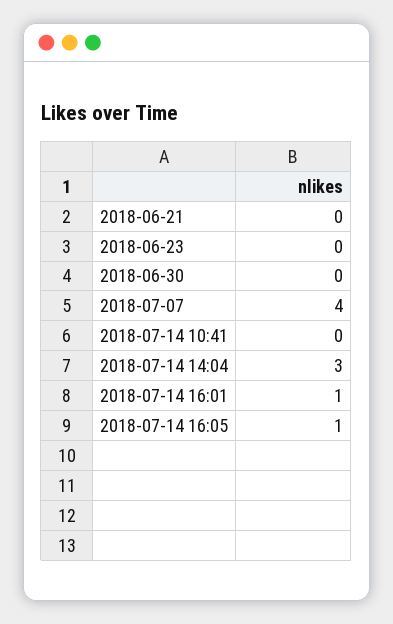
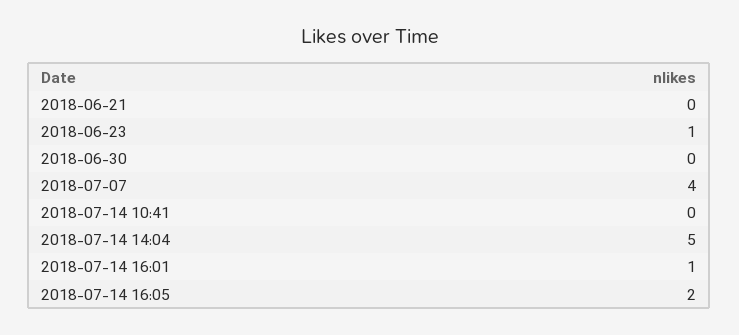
2018-06-23: 0 -> 1
2018-07-14 14:04: 3 -> 5
2018-07-14 16:05: 1 -> 2

